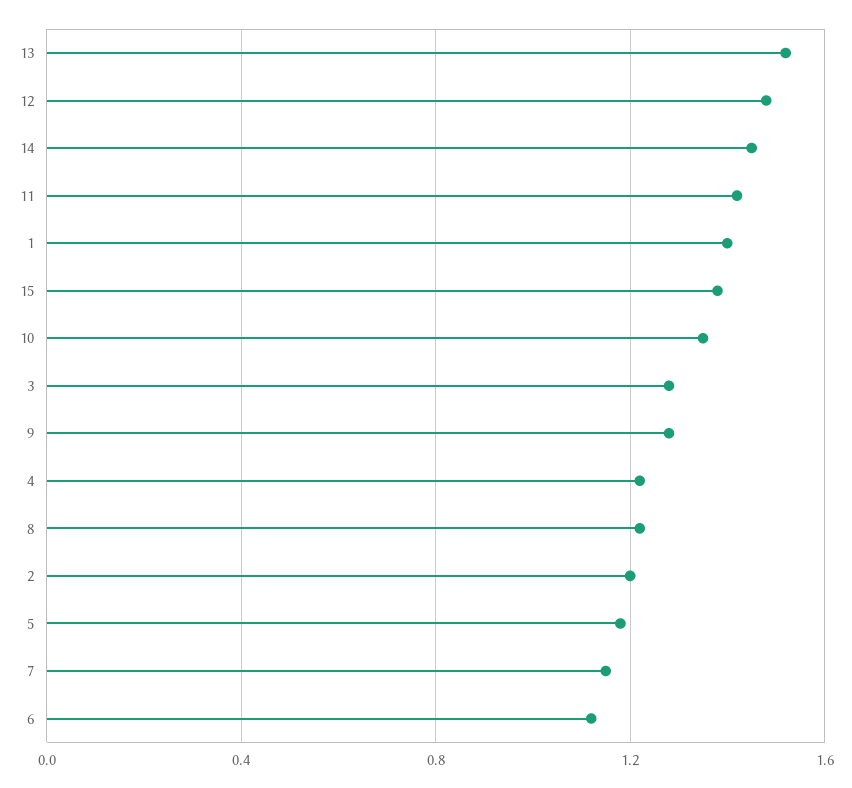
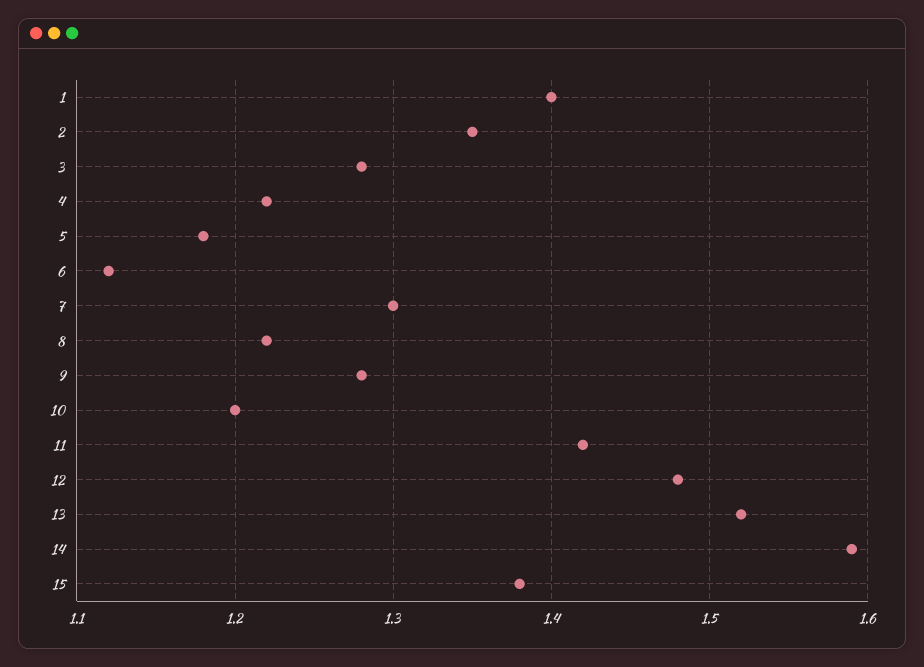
14: 1.45 -> 1.59
10: 1.35 -> 1.2
2: 1.2 -> 1.35
7: 1.15 -> 1.3

